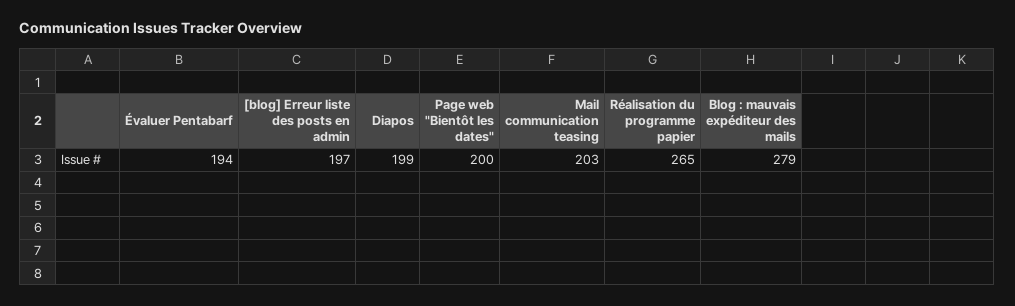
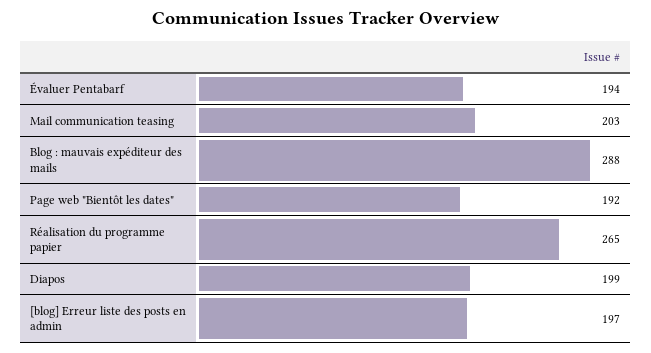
Page web "Bientôt les dates": 200 -> 192
Blog : mauvais expéditeur des mails: 279 -> 288

